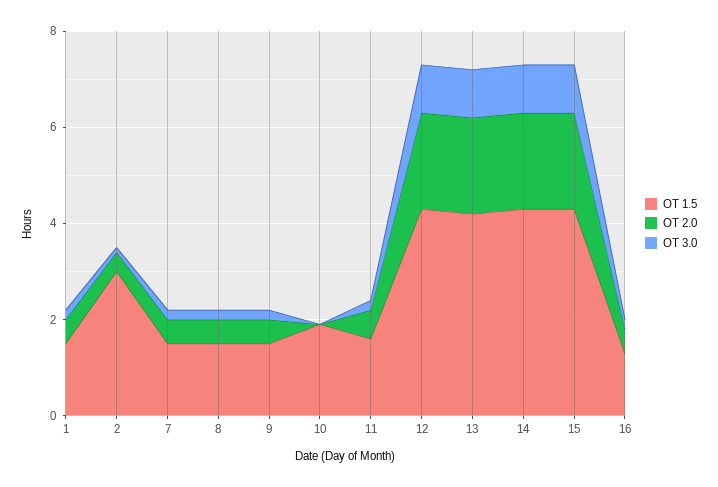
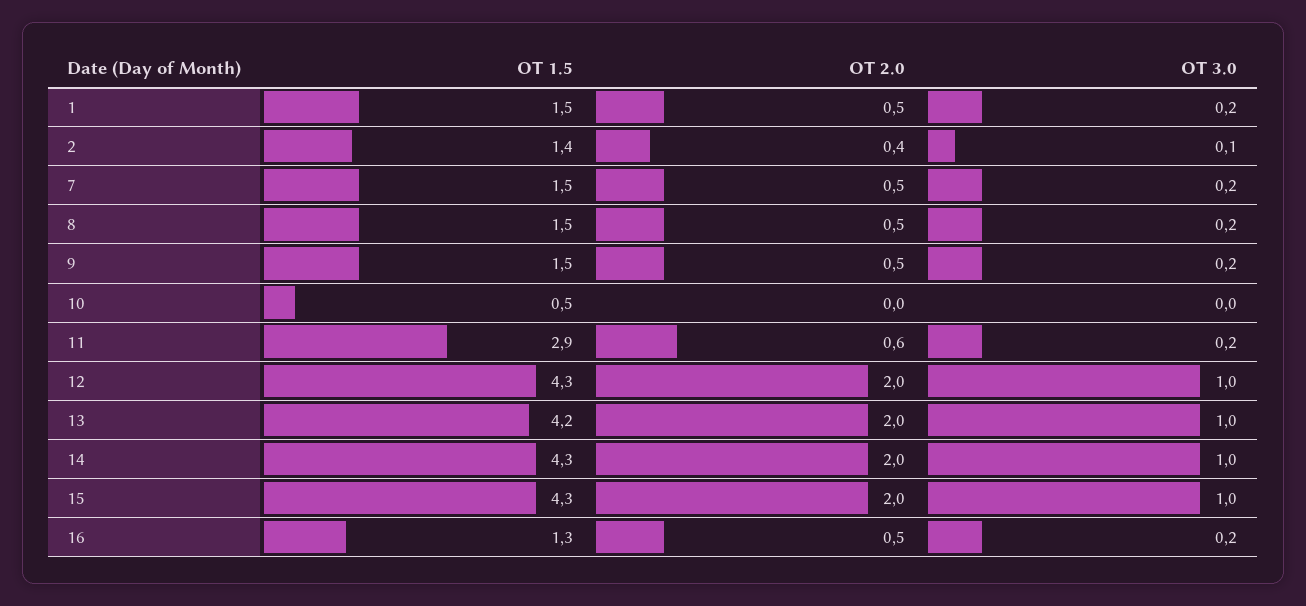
OT 1.5, 2: 3 -> 1.4
OT 1.5, 10: 2 -> 0.5
OT 1.5, 11: 1.5 -> 2.9

